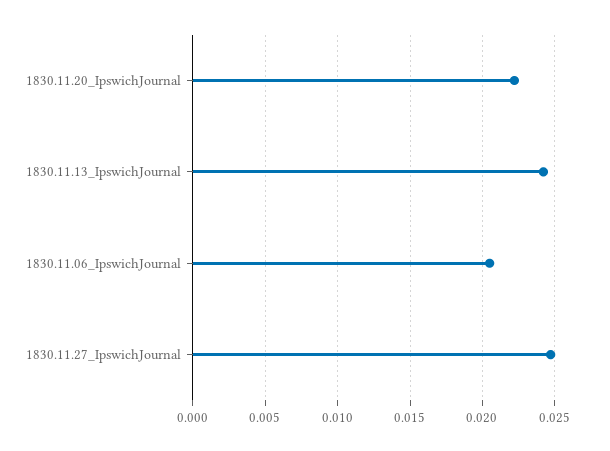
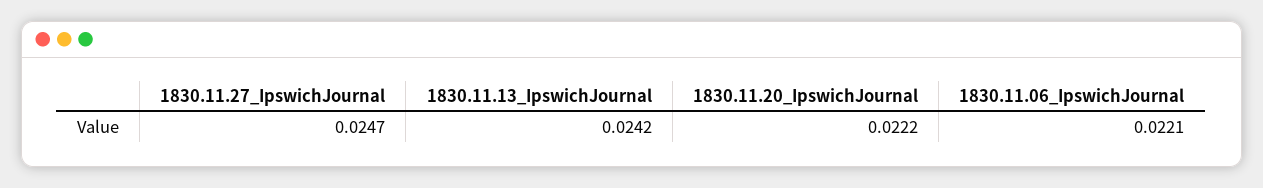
1830.11.06_IpswichJournal: 0.0205 -> 0.0221

